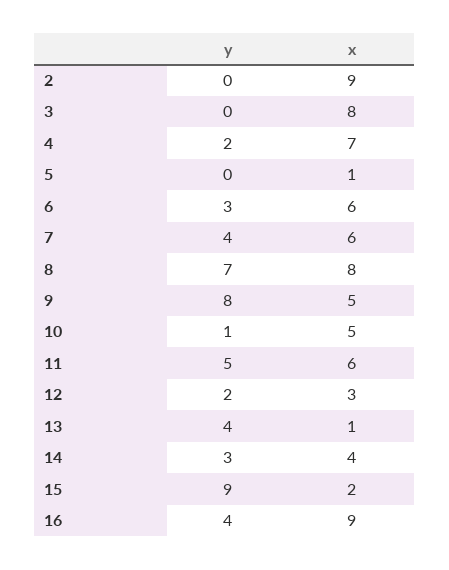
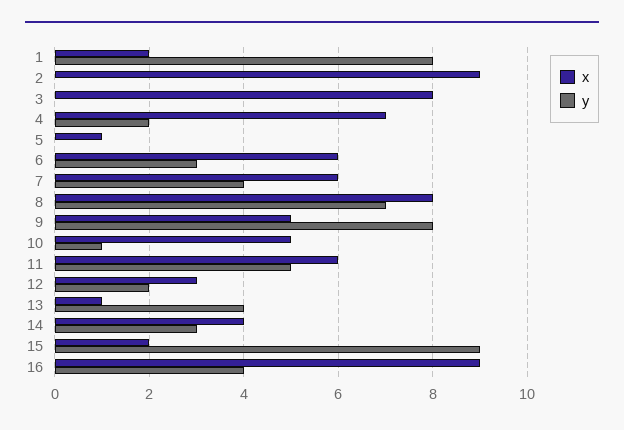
x, 1: none -> 2
y, 1: none -> 8

